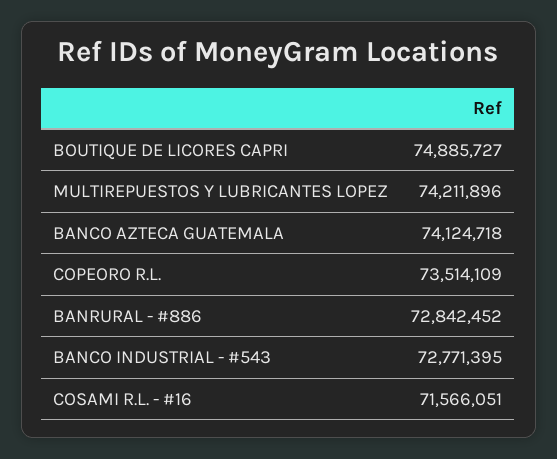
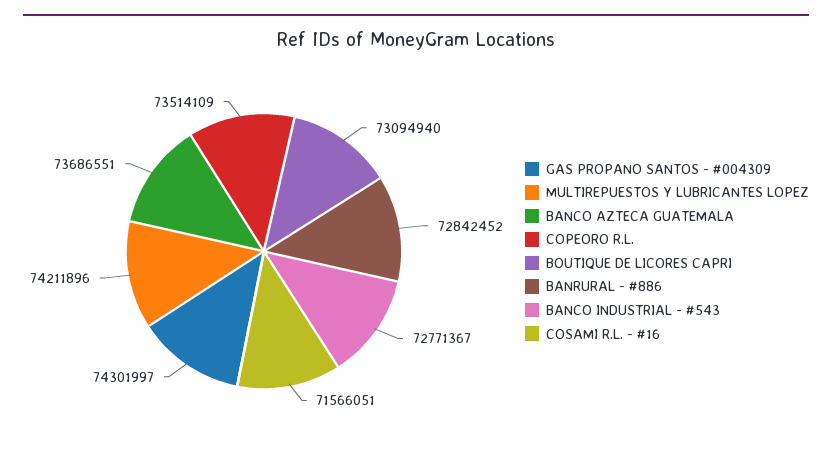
BOUTIQUE DE LICORES CAPRI: 74885727 -> 73094940
BANCO AZTECA GUATEMALA: 74124718 -> 73686551
BANCO INDUSTRIAL - #543: 72771395 -> 72771367
GAS PROPANO SANTOS - #004309: none -> 74301997

